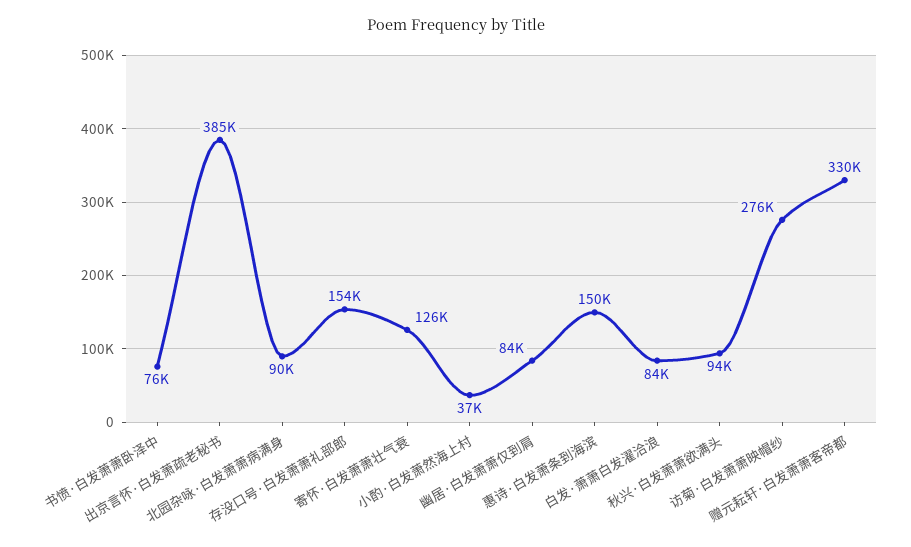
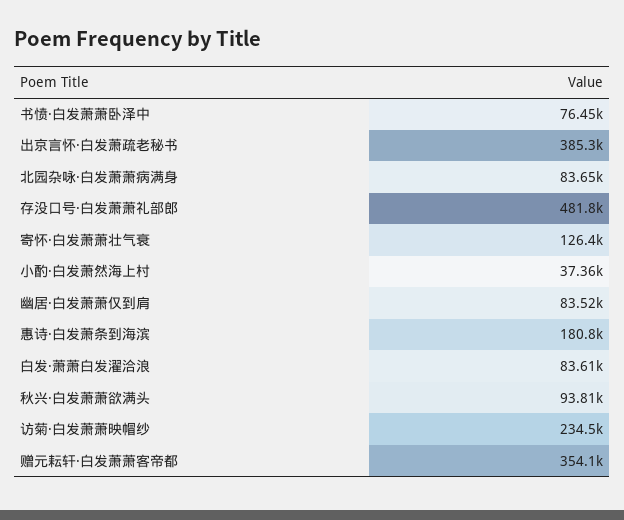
北园杂咏·白发萧萧病满身: 90000 -> 83650
存没口号·白发萧萧礼部郎: 154000 -> 481800
惠诗·白发萧条到海滨: 150000 -> 180800
访菊·白发萧萧映帽纱: 276000 -> 234500
赠元耘轩·白发萧萧客帝都: 330000 -> 354100

